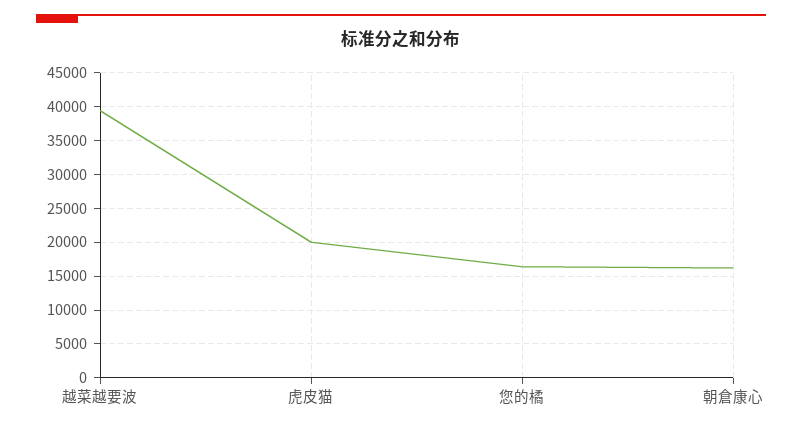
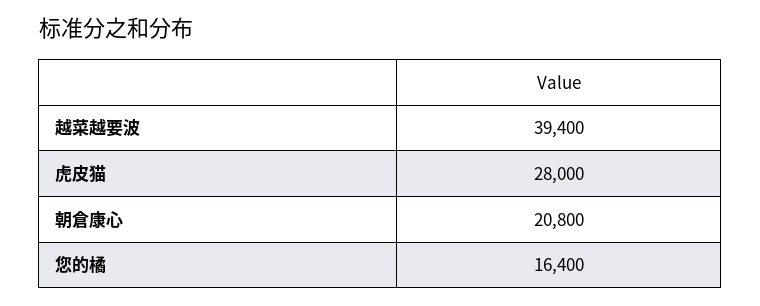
虎皮猫: 20000 -> 28000
朝倉康心: 16000 -> 20800

